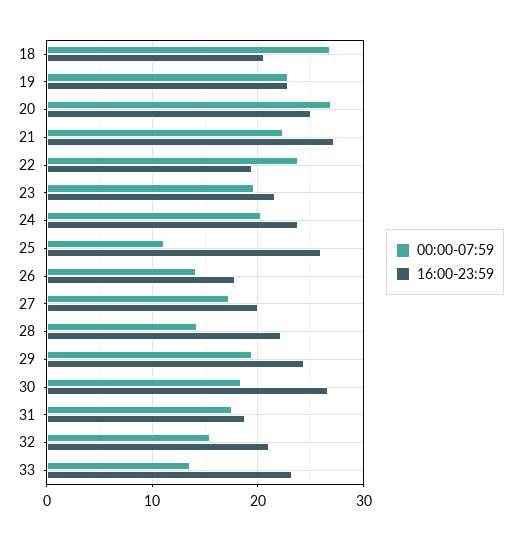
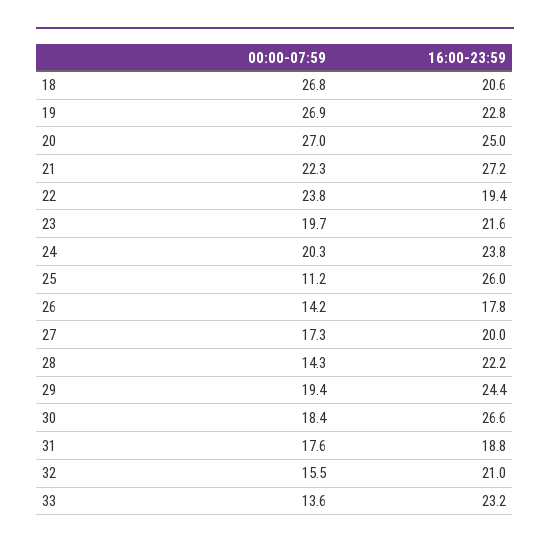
00:00-07:59, 19: 23 -> 26.9

